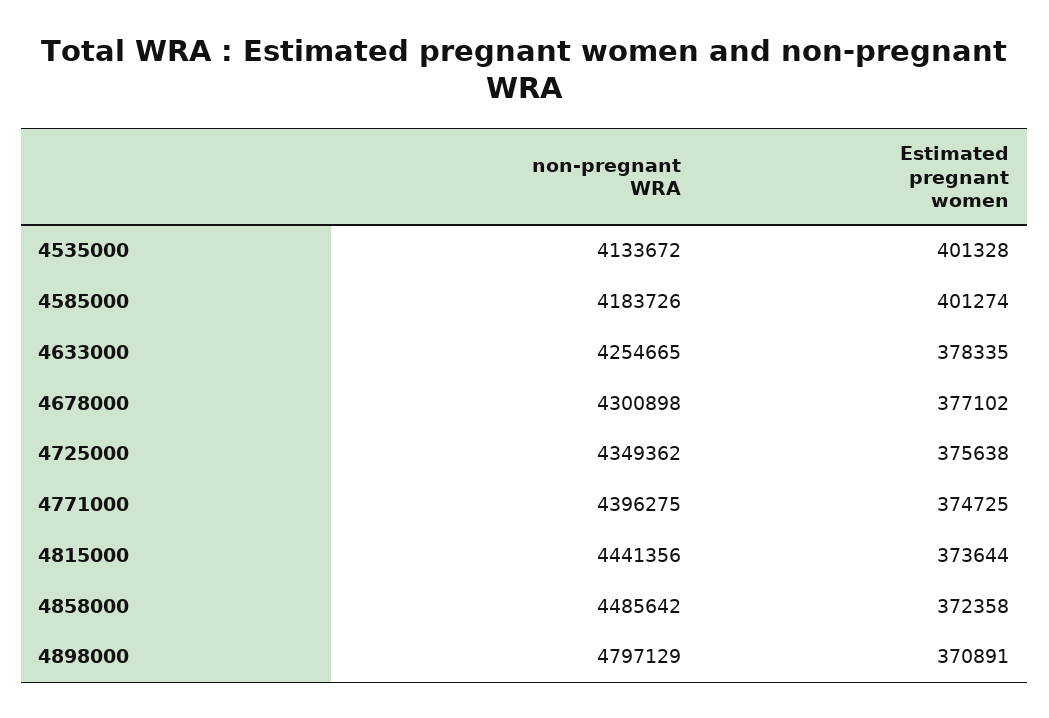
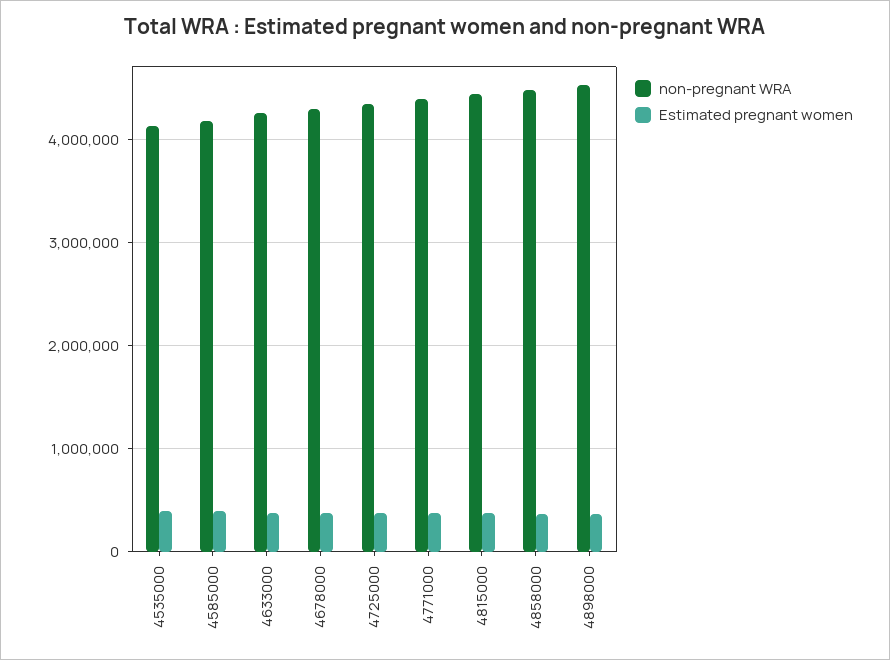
non-pregnant WRA, 4898000: 4797129 -> 4500000

